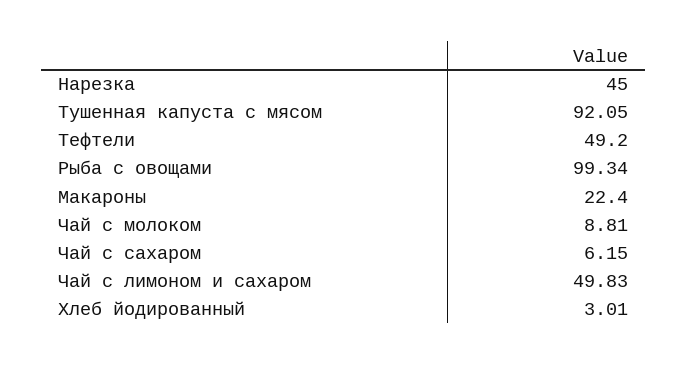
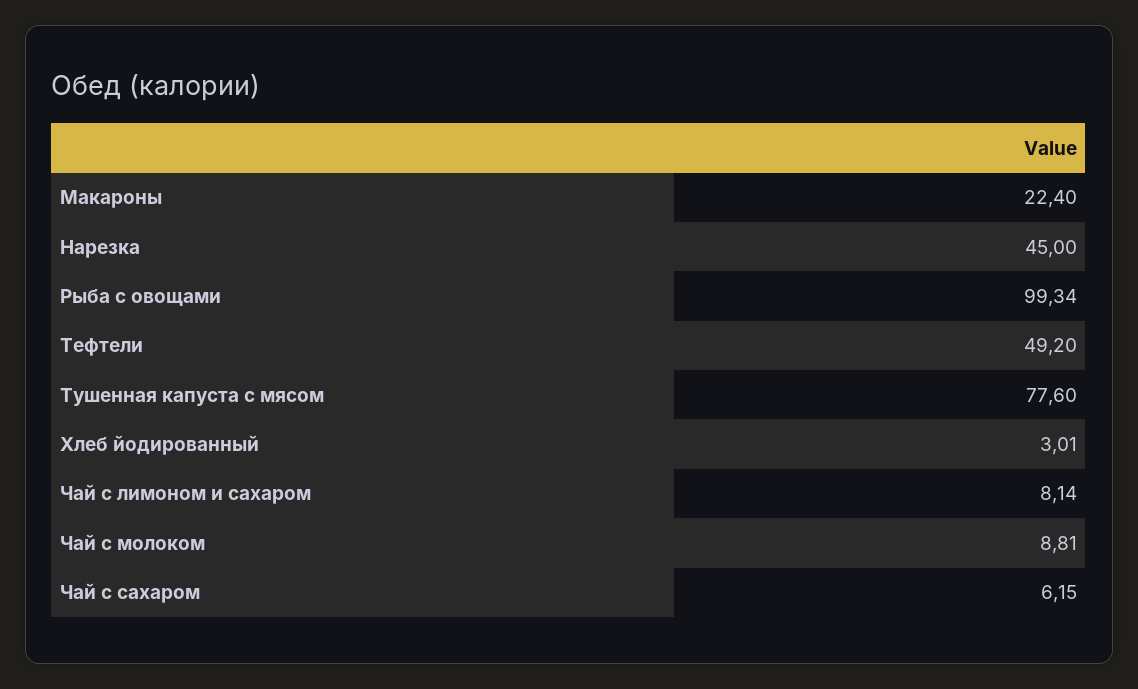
Тушенная капуста с мясом: 92.05 -> 77.6
Чай с лимоном и сахаром: 49.83 -> 8.14

